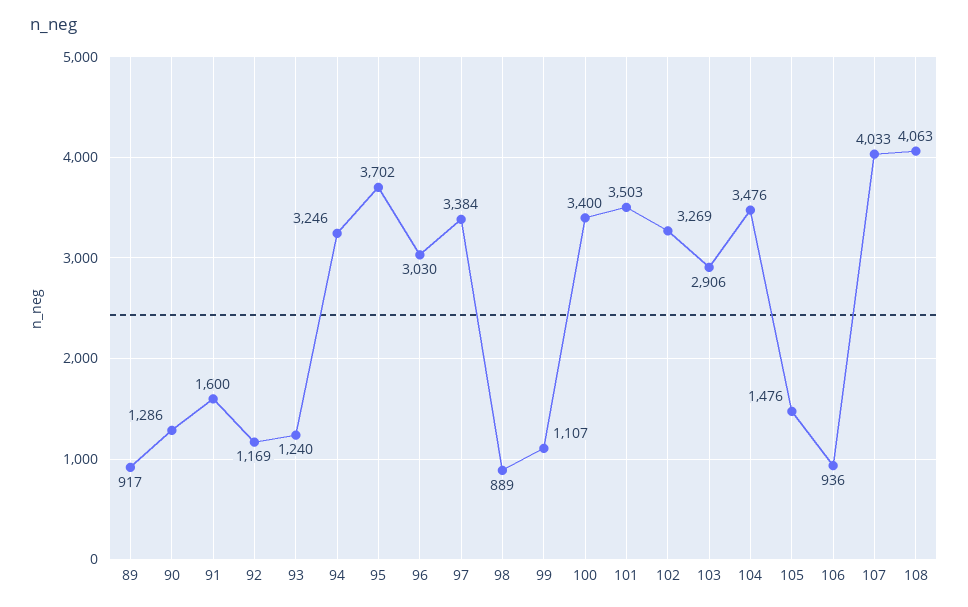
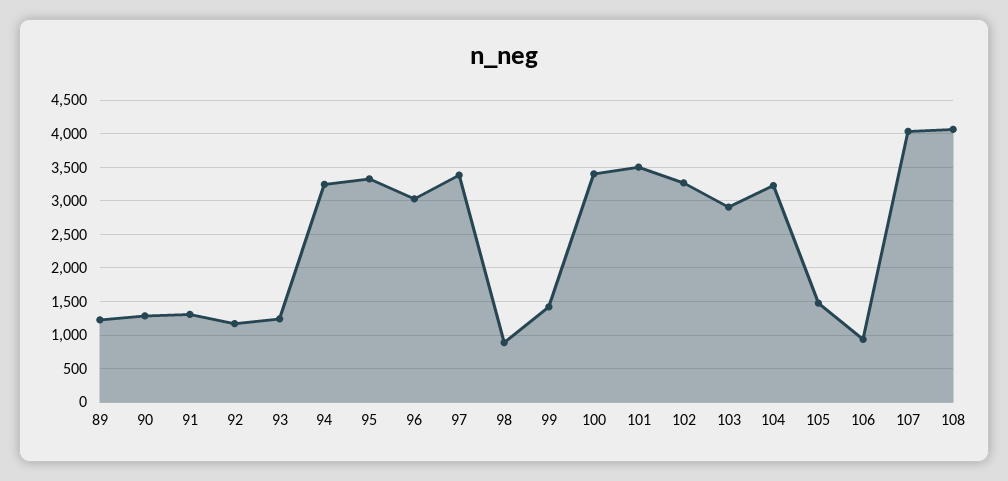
89: 917 -> 1200
91: 1600 -> 1300
95: 3702 -> 3300
99: 1107 -> 1400
104: 3476 -> 3200

